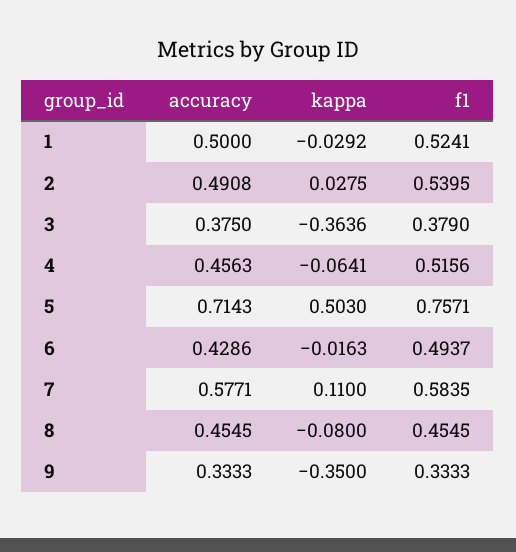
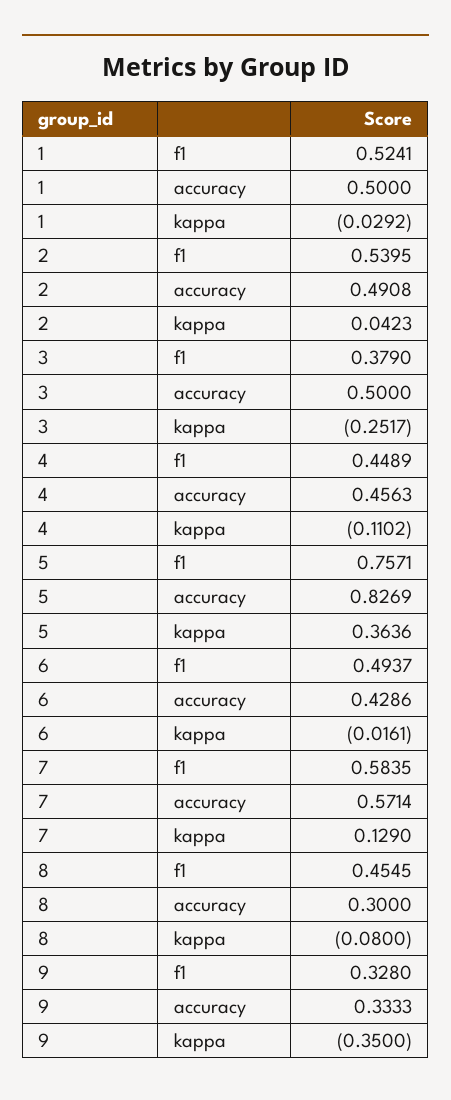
kappa, 2: 0.0275 -> 0.0423
accuracy, 3: 0.375 -> 0.5
kappa, 3: -0.3636 -> -0.2517
kappa, 4: -0.0641 -> -0.1102
f1, 4: 0.5156 -> 0.4489
accuracy, 5: 0.7143 -> 0.8269
kappa, 5: 0.503 -> 0.3636
kappa, 6: -0.0163 -> -0.0161
accuracy, 7: 0.5771 -> 0.5714
kappa, 7: 0.11 -> 0.129
accuracy, 8: 0.4545 -> 0.3
f1, 9: 0.3333 -> 0.328

